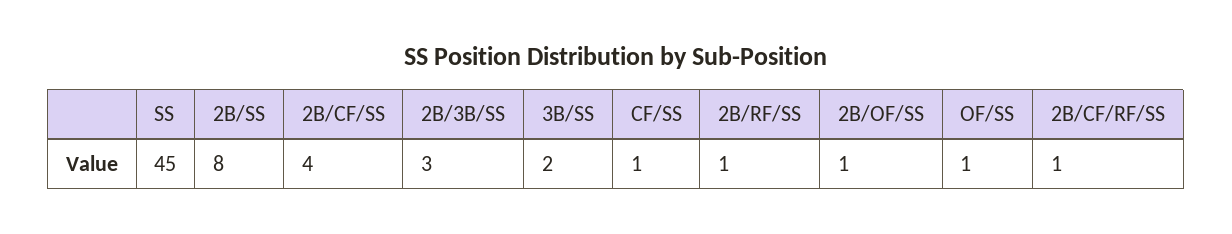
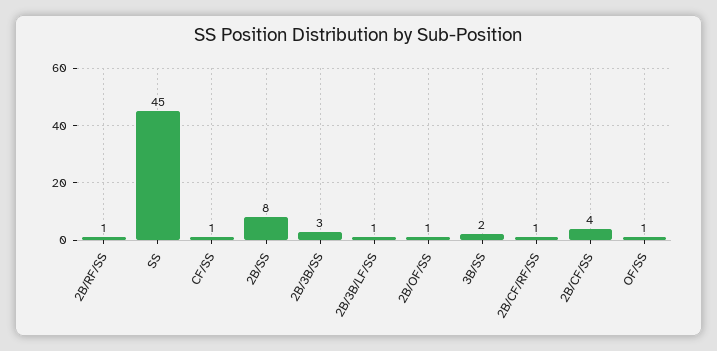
2B/3B/LF/SS: none -> 1

